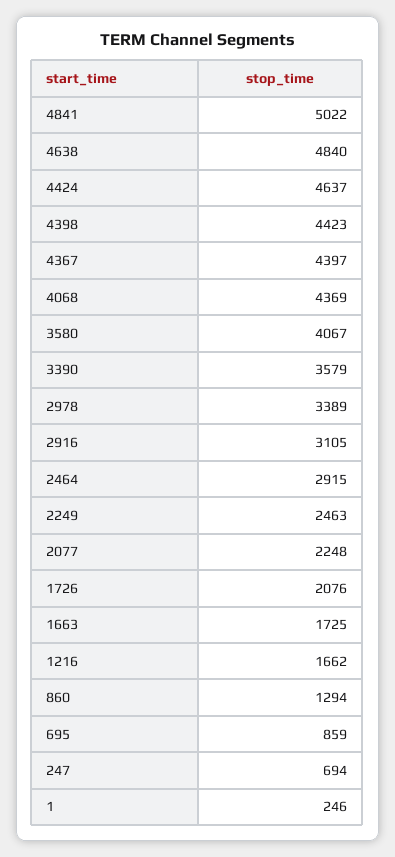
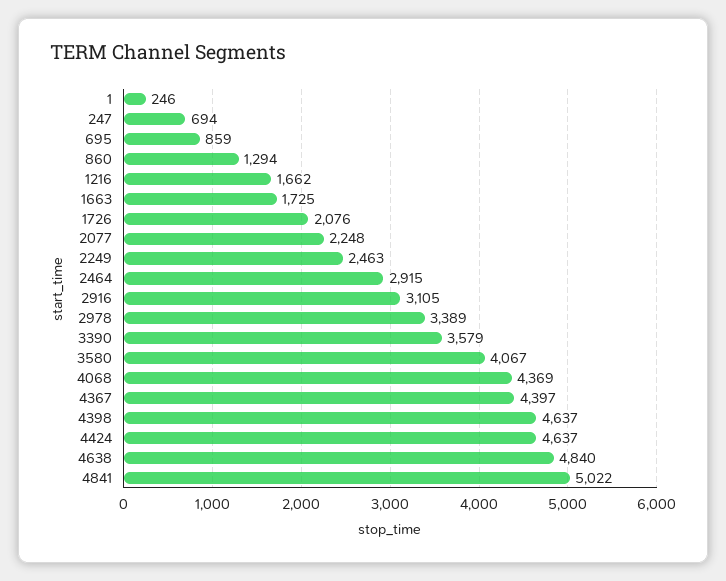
4398: 4423 -> 4637

